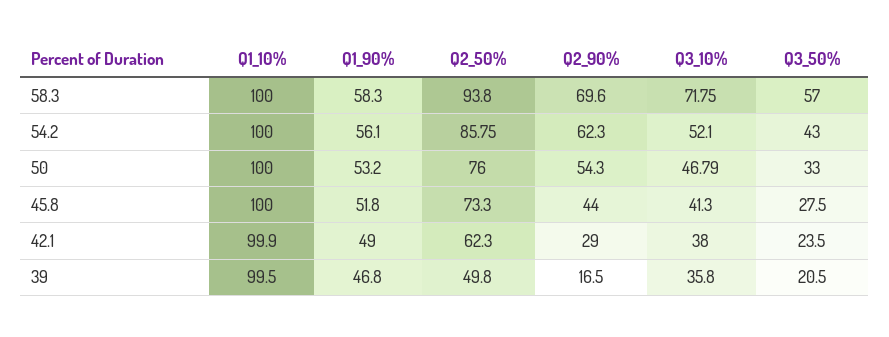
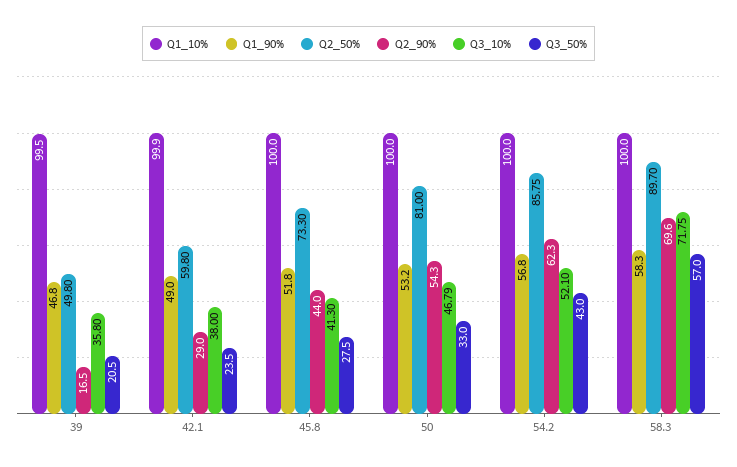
Q2_50%, 58.3: 93.8 -> 89.7
Q1_90%, 54.2: 56.1 -> 56.8
Q2_50%, 50: 76 -> 81
Q2_50%, 42.1: 62.3 -> 59.8

